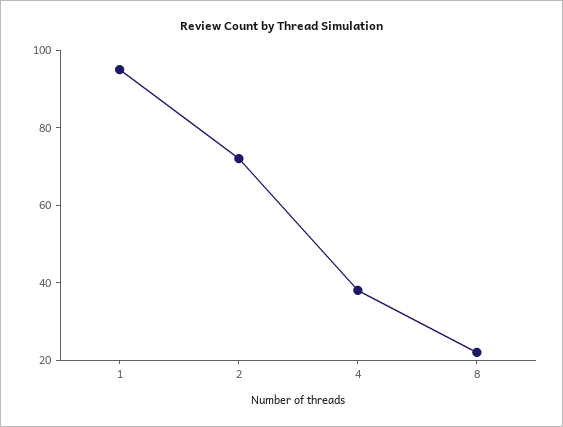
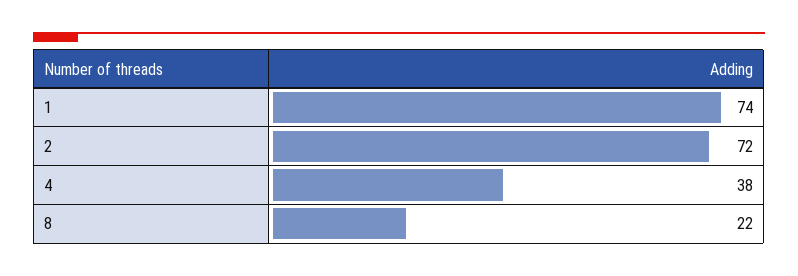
1: 95 -> 74

